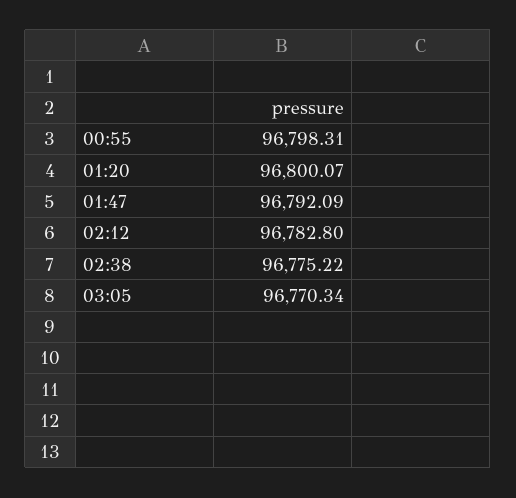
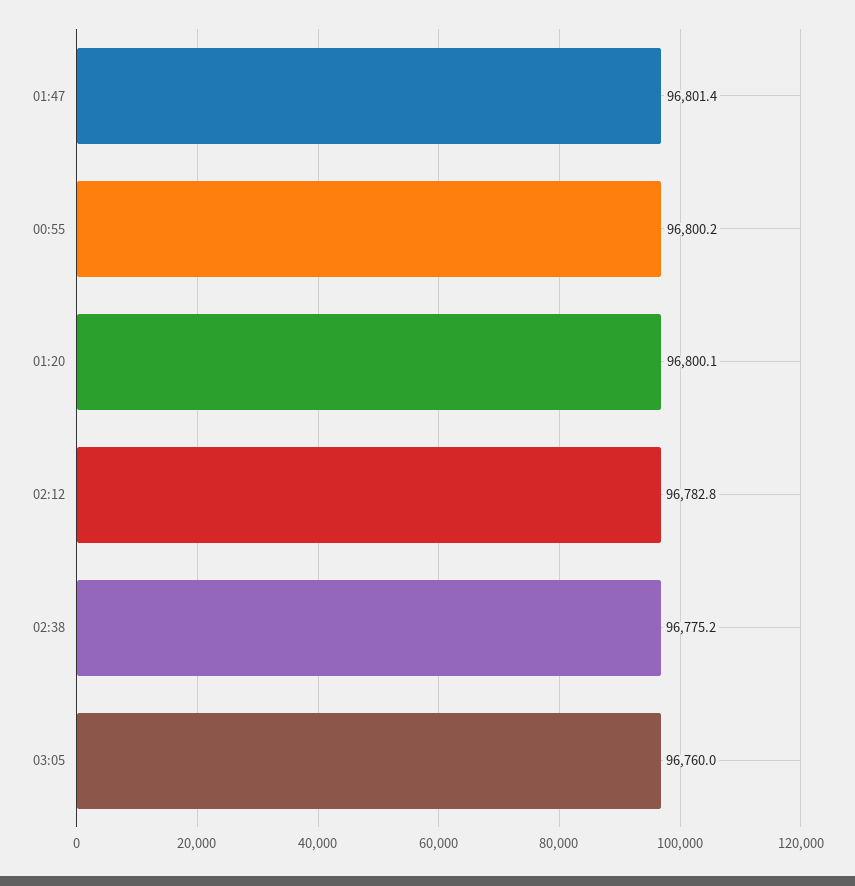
00:55: 96798.31 -> 96800.2
01:47: 96792.09 -> 96801.4
03:05: 96770.34 -> 96760

